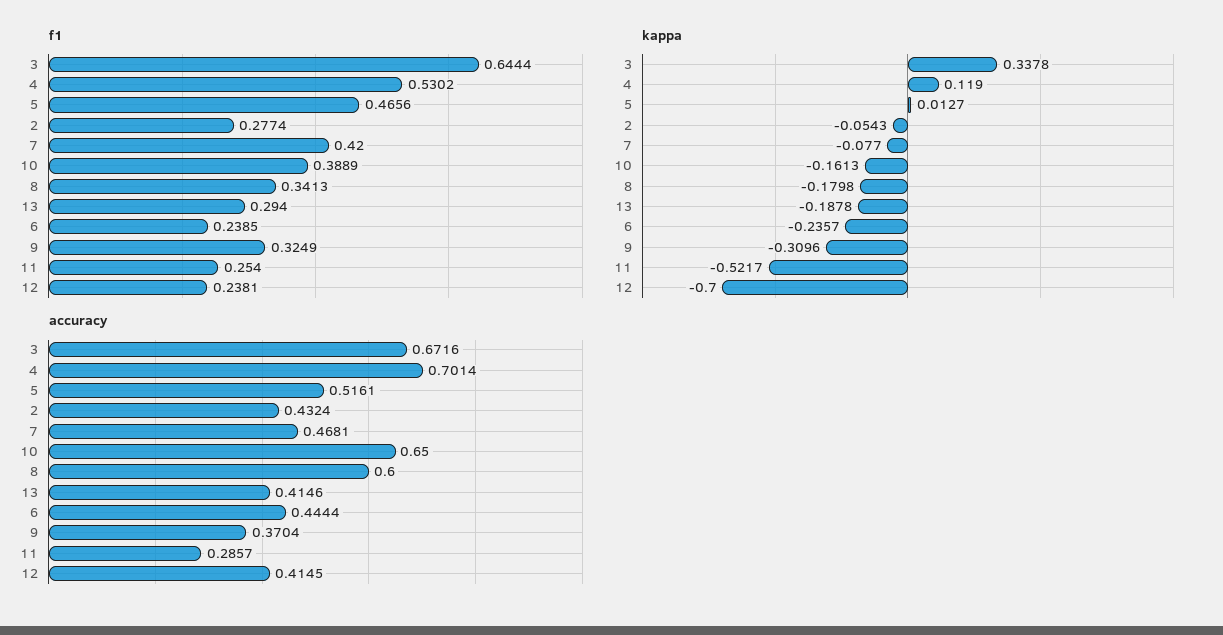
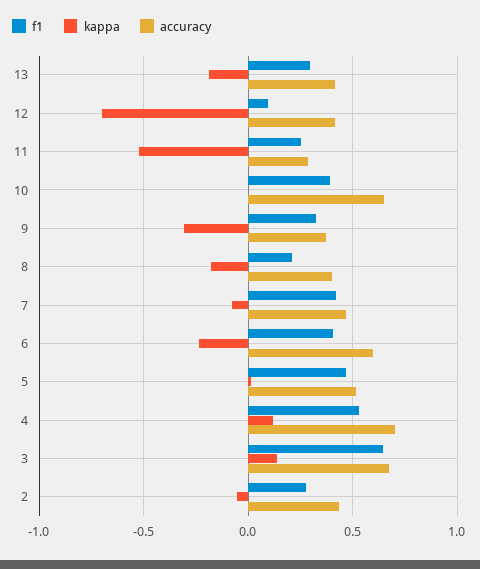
f1, 8: 0.3413 -> 0.2
f1, 6: 0.2385 -> 0.4
f1, 12: 0.2381 -> 0.1
kappa, 3: 0.3378 -> 0.15
kappa, 10: -0.1613 -> 0
accuracy, 8: 0.6 -> 0.4
accuracy, 6: 0.4444 -> 0.6

